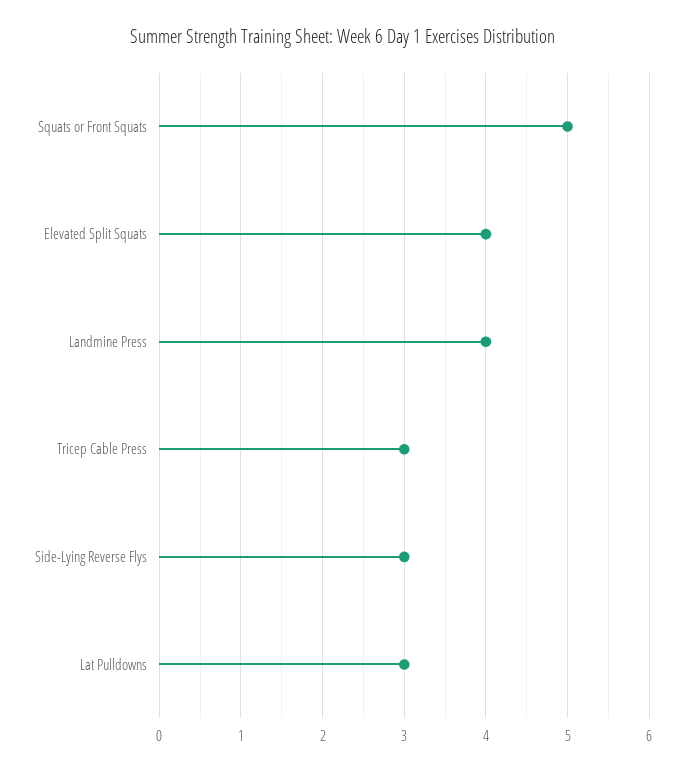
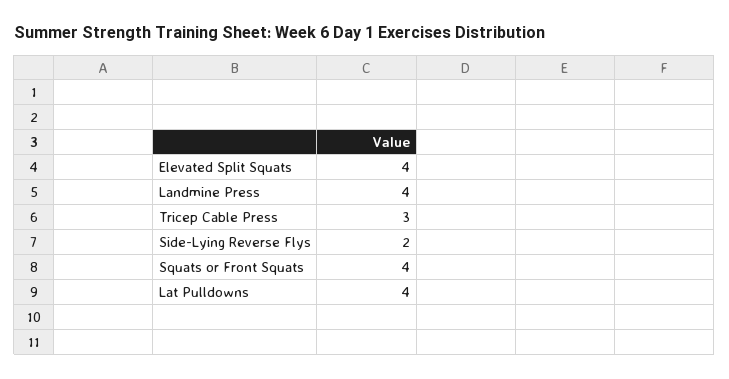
Squats or Front Squats: 5 -> 4
Side-Lying Reverse Flys: 3 -> 2
Lat Pulldowns: 3 -> 4

